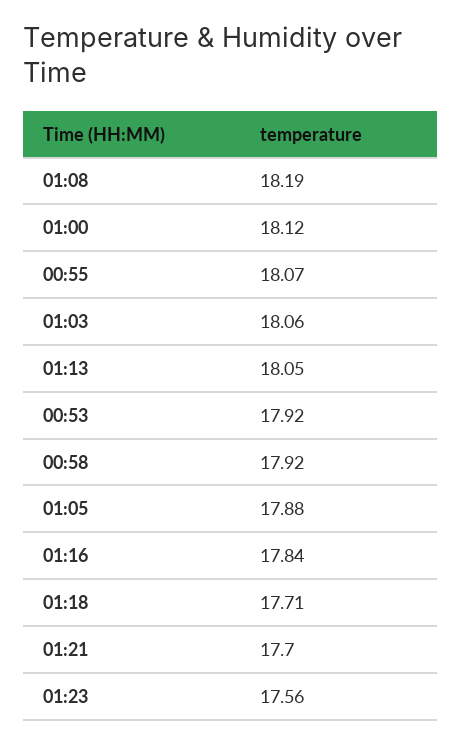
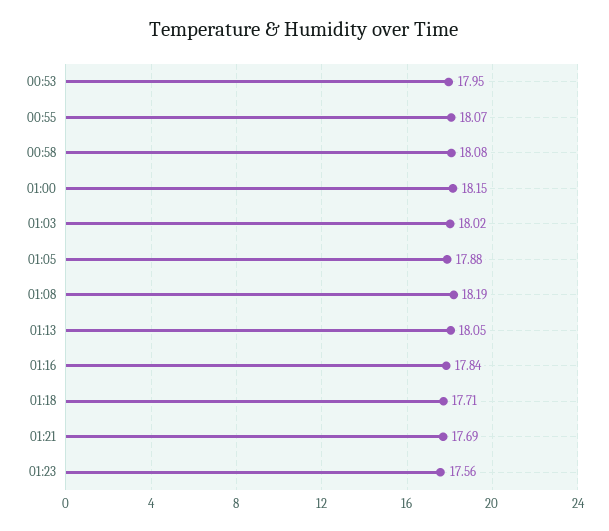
01:00: 18.12 -> 18.15
01:03: 18.06 -> 18.02
00:53: 17.92 -> 17.95
00:58: 17.92 -> 18.08
01:21: 17.7 -> 17.69

